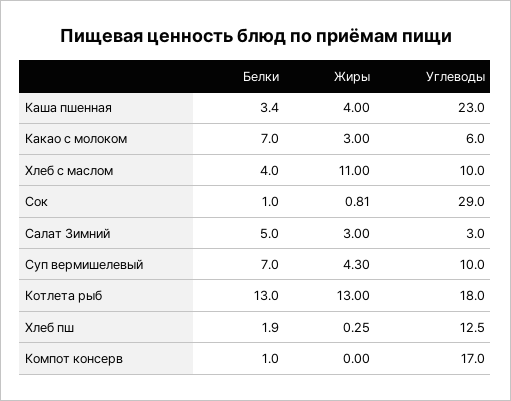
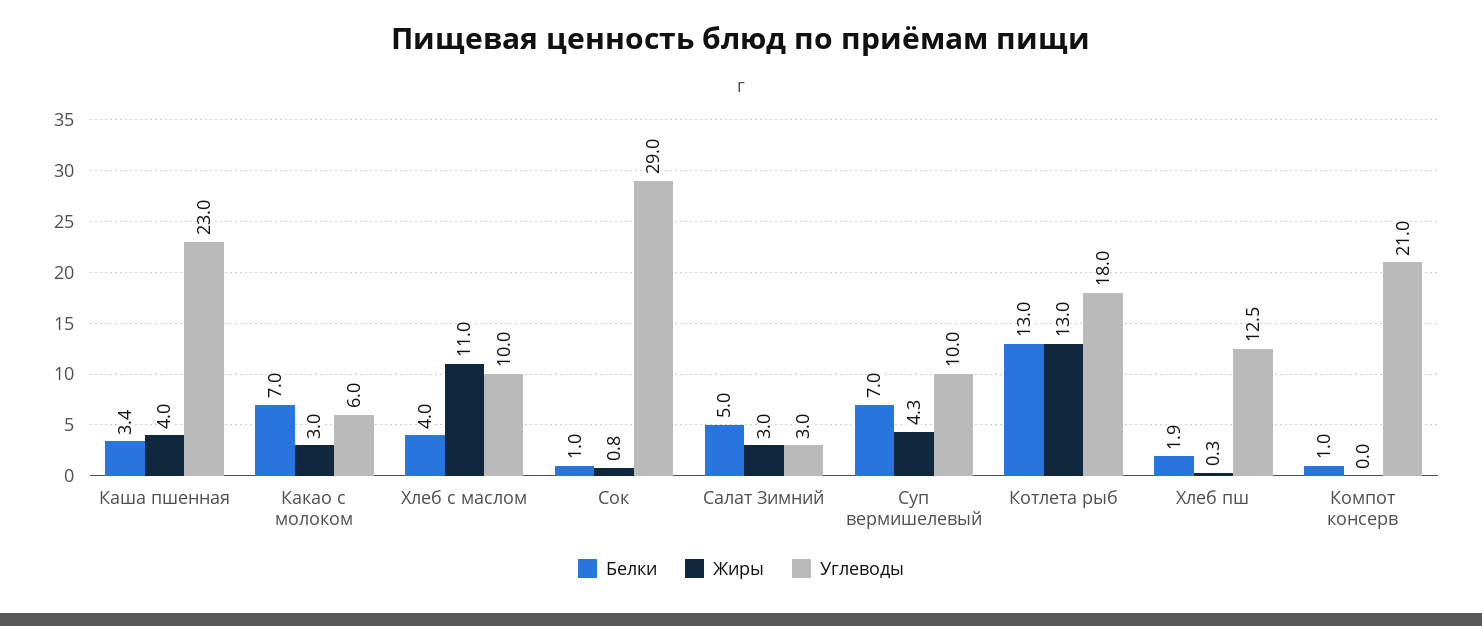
Углеводы, Компот консерв: 17 -> 21

